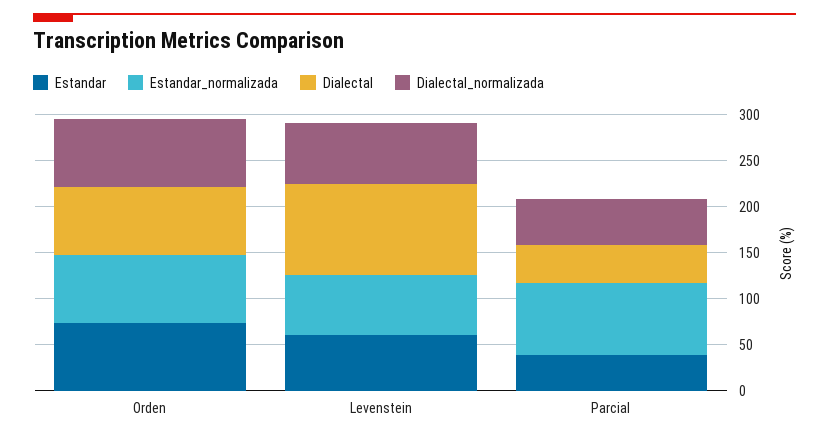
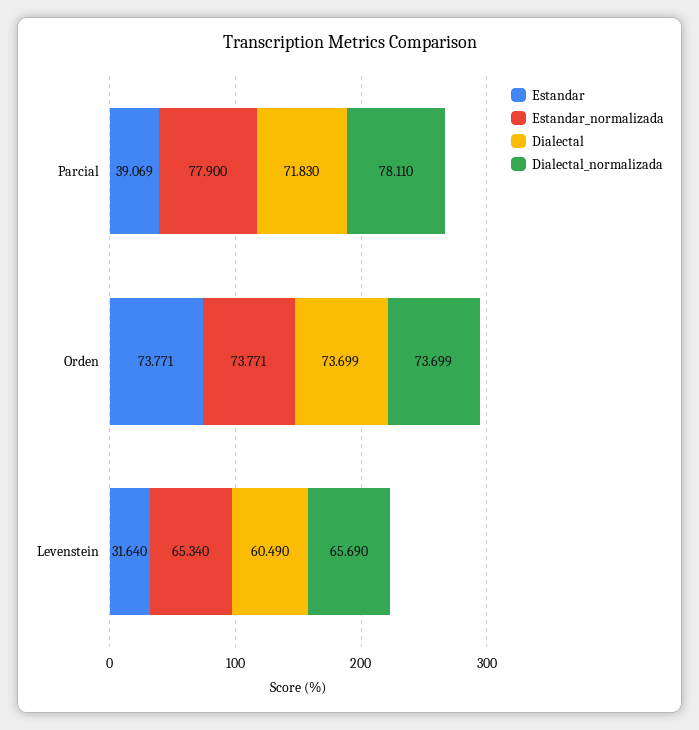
Estandar, Levenstein: 60 -> 31.64
Dialectal, Levenstein: 100 -> 60.49
Dialectal, Parcial: 40 -> 71.83
Dialectal_normalizada, Parcial: 50 -> 78.11

